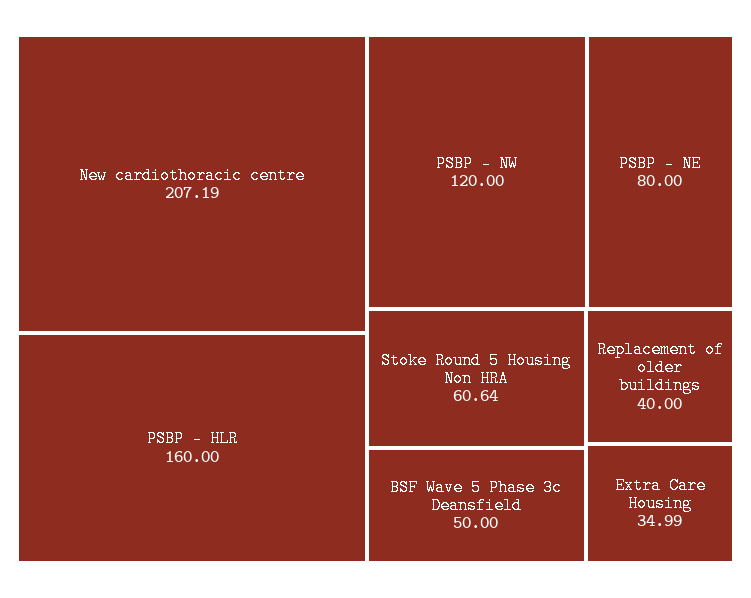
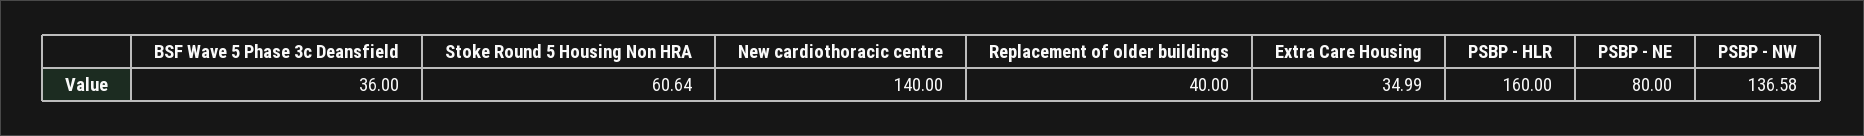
New cardiothoracic centre: 207.19 -> 140
PSBP - NW: 120 -> 136.58
BSF Wave 5 Phase 3c Deansfield: 50 -> 36

